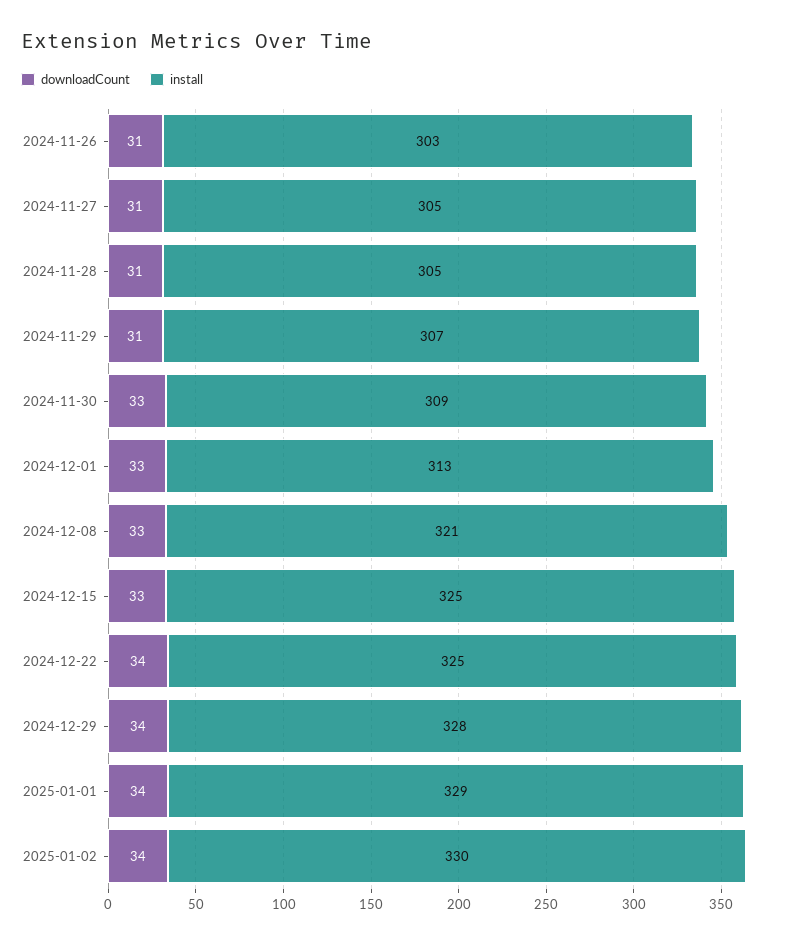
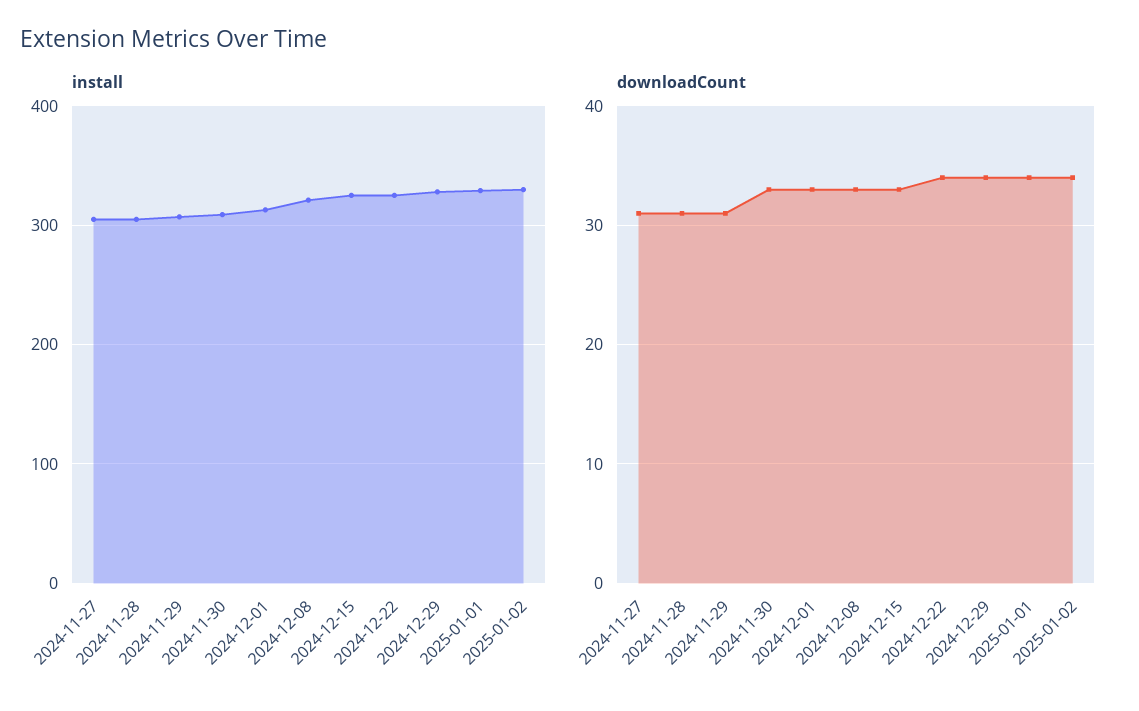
downloadCount, 2024-11-26: 31 -> none
install, 2024-11-26: 303 -> none

